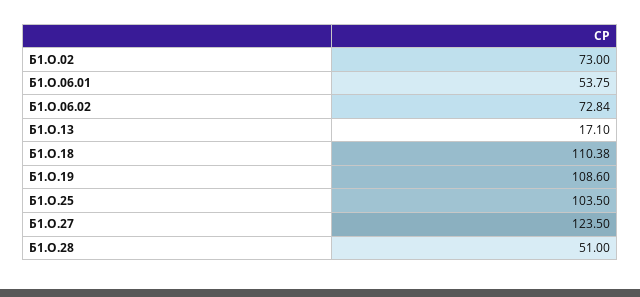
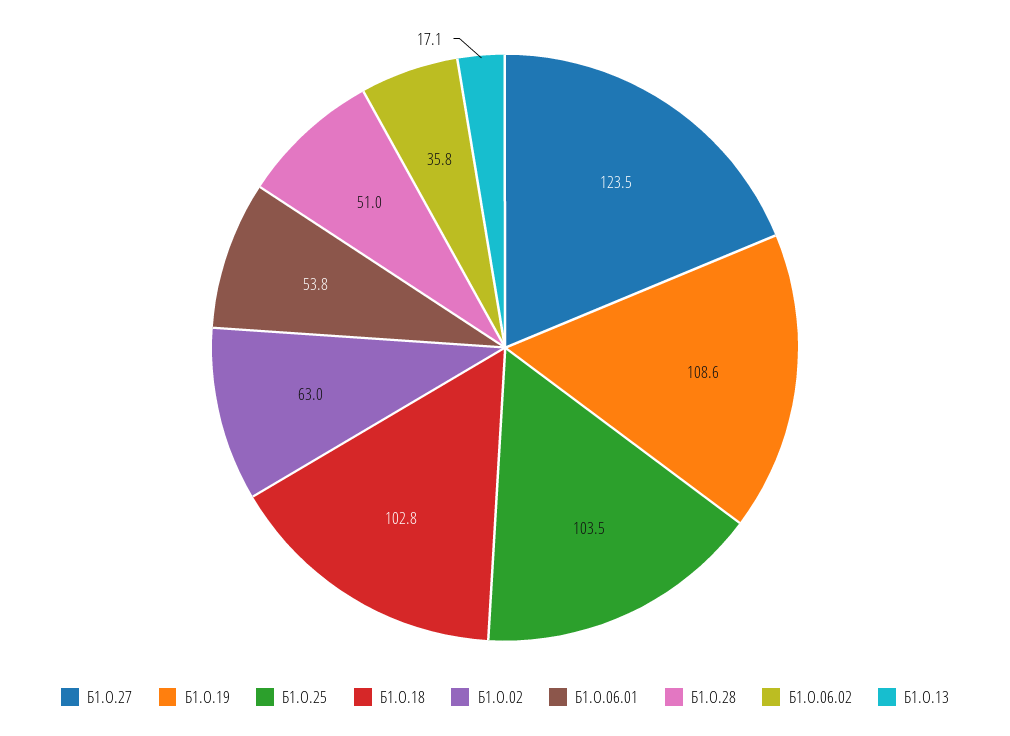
Б1.О.02: 73 -> 63
Б1.О.06.02: 72.84 -> 35.8
Б1.О.18: 110.38 -> 102.8

